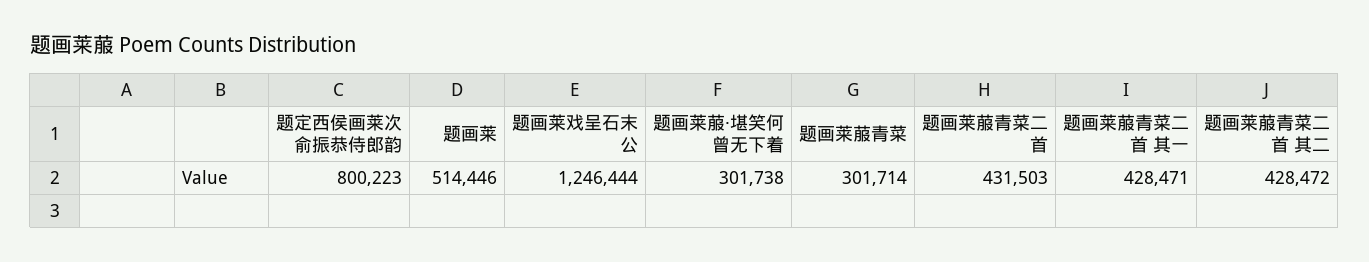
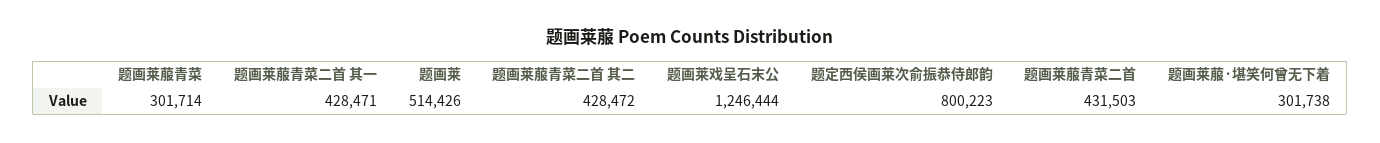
题画莱: 514446 -> 514426

